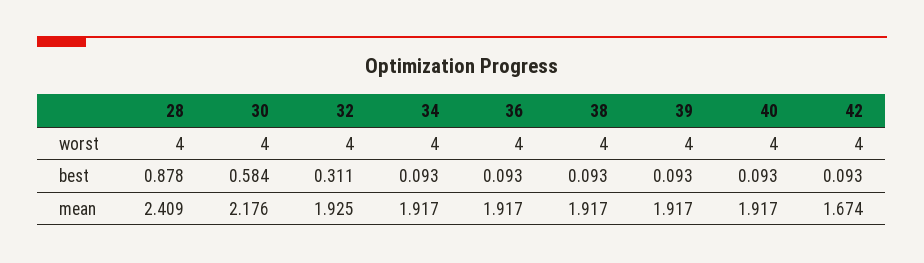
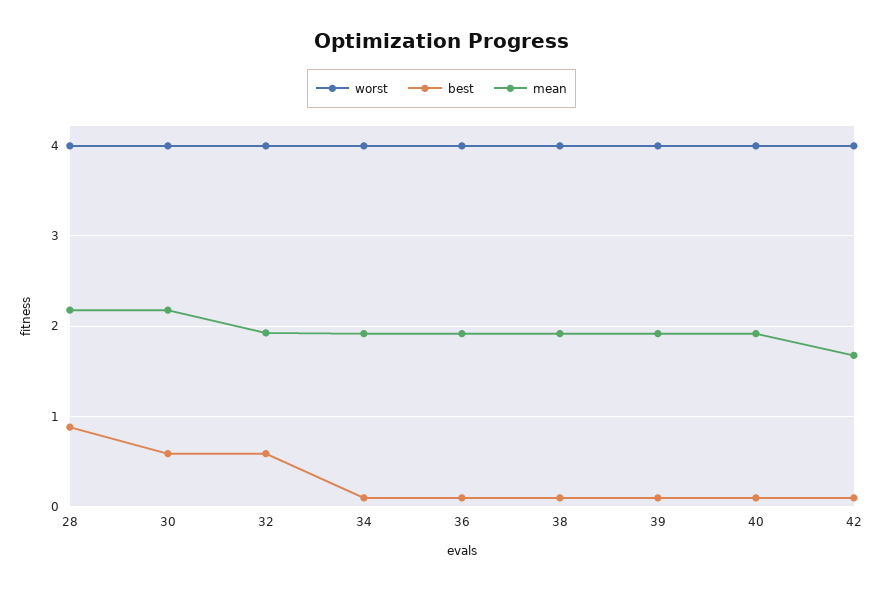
best, 32: 0.311 -> 0.6
mean, 28: 2.409 -> 2.2

